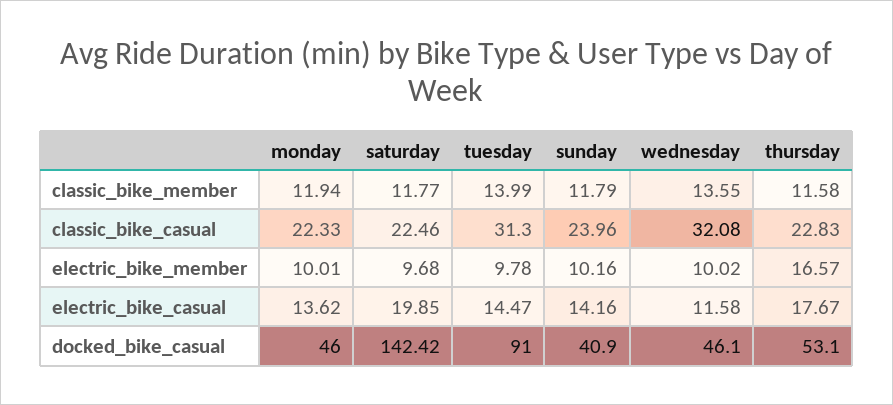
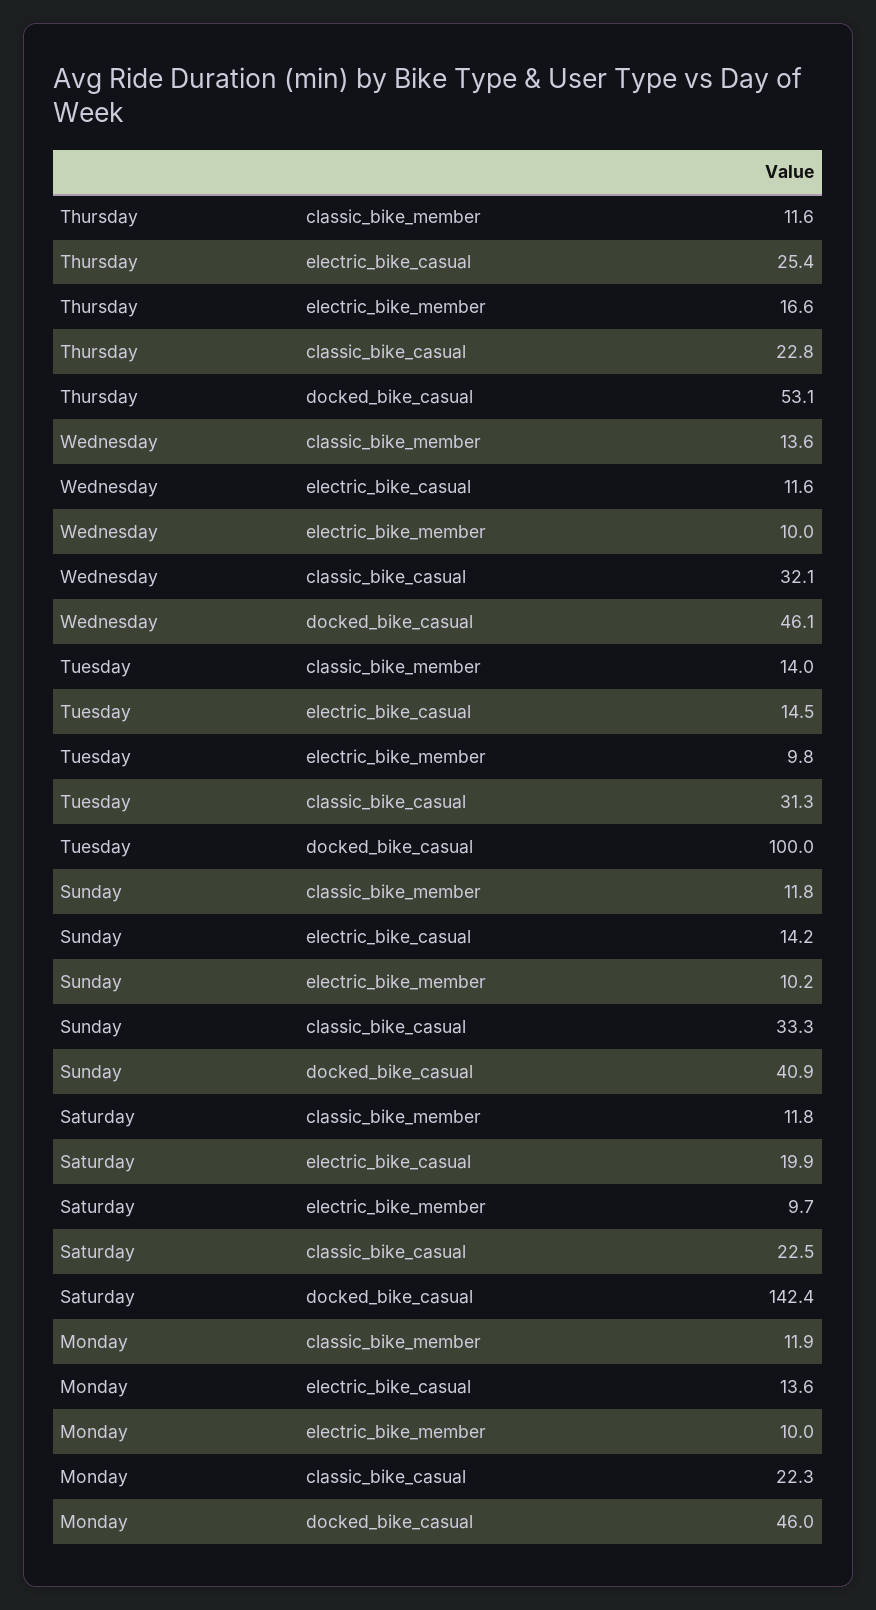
sunday, classic_bike_casual: 23.96 -> 33.3
thursday, electric_bike_casual: 17.67 -> 25.4
tuesday, docked_bike_casual: 91 -> 100

